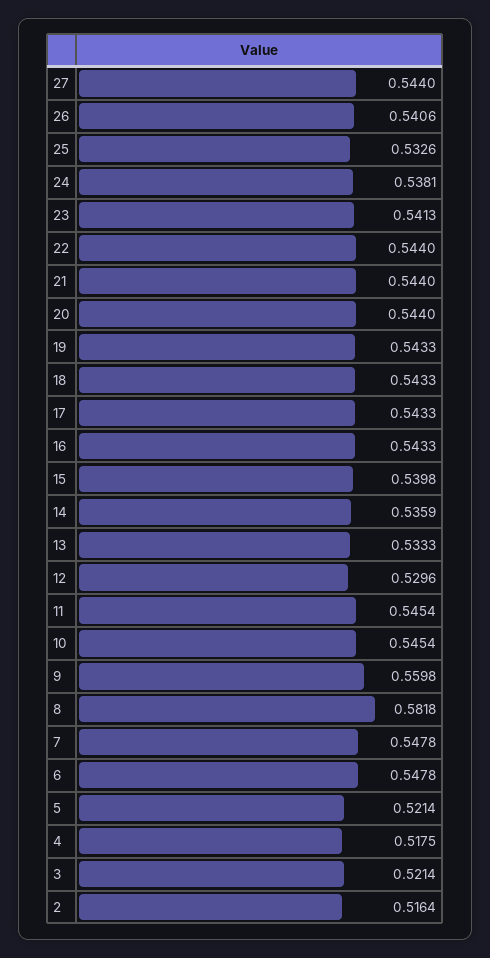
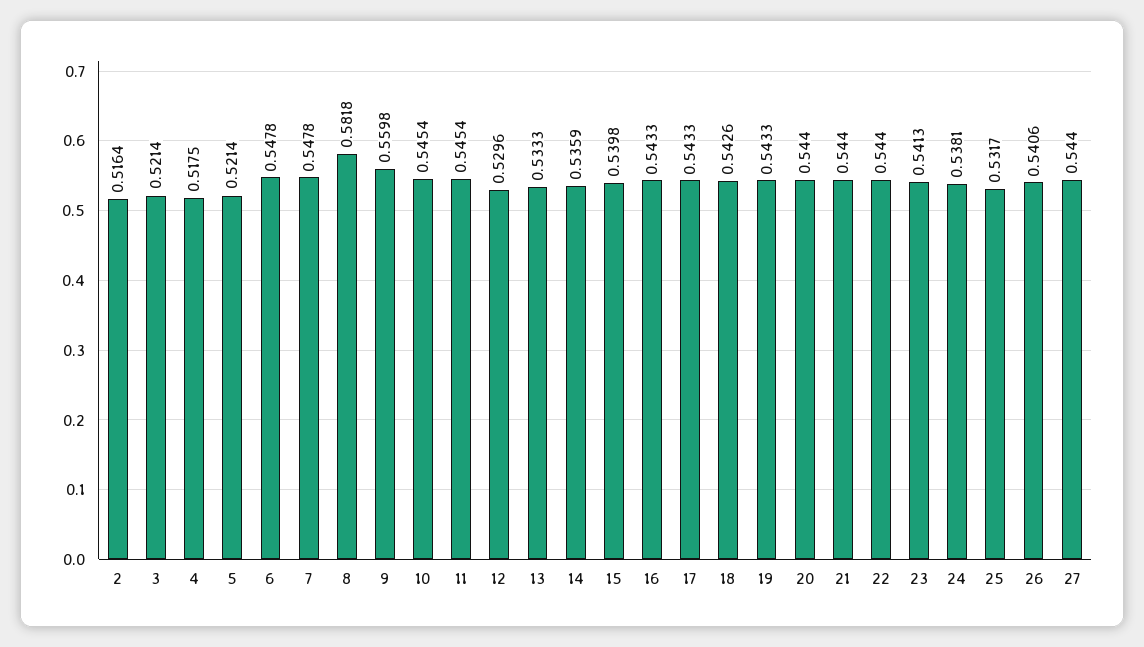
25: 0.5326 -> 0.5317
18: 0.5433 -> 0.5426

